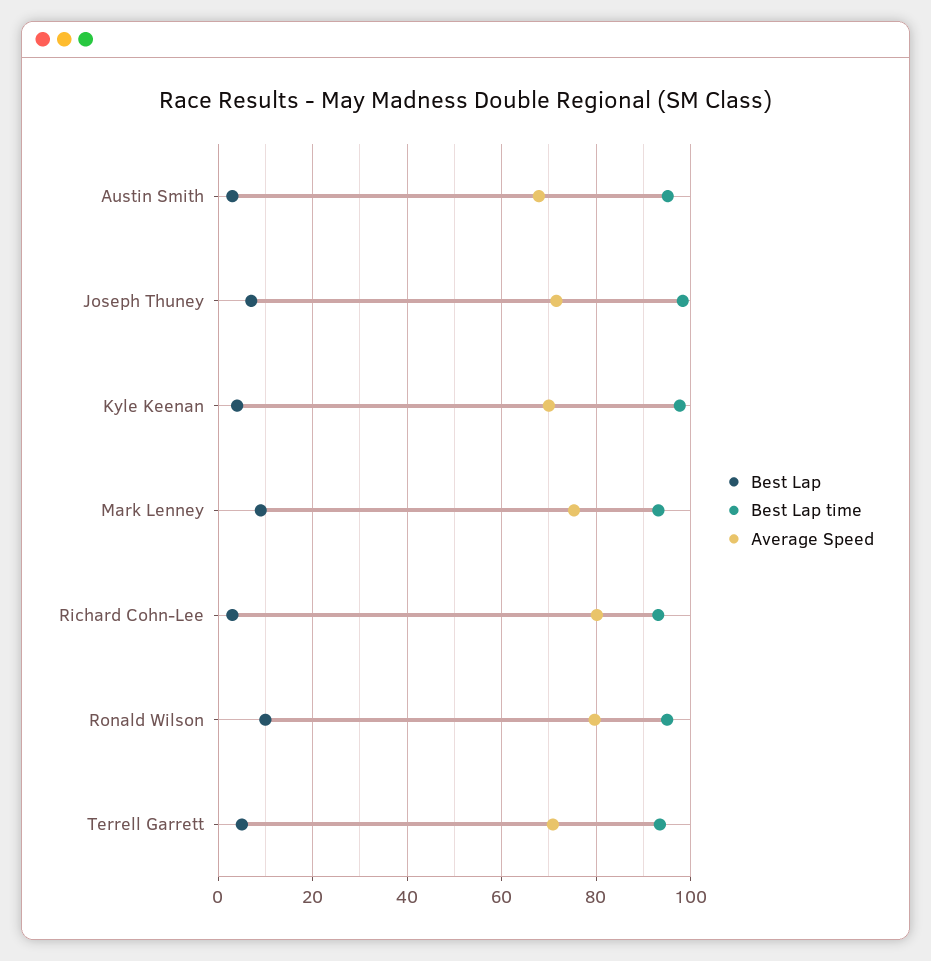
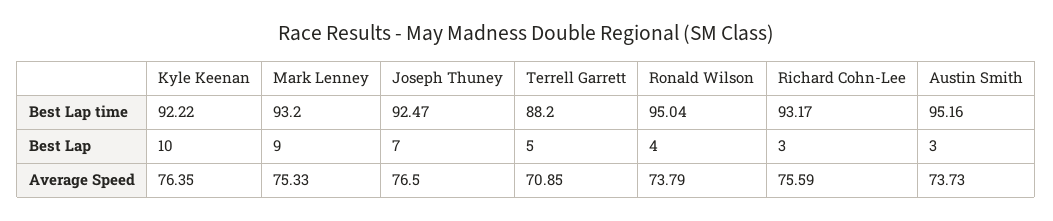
Average Speed, Austin Smith: 68 -> 73.73
Best Lap time, Joseph Thuney: 98 -> 92.47
Average Speed, Joseph Thuney: 72 -> 76.5
Best Lap, Kyle Keenan: 4 -> 10
Best Lap time, Kyle Keenan: 98 -> 92.22
Average Speed, Kyle Keenan: 70 -> 76.35
Average Speed, Richard Cohn-Lee: 80 -> 75.59
Best Lap, Ronald Wilson: 10 -> 4
Average Speed, Ronald Wilson: 80 -> 73.79
Best Lap time, Terrell Garrett: 94 -> 88.2

